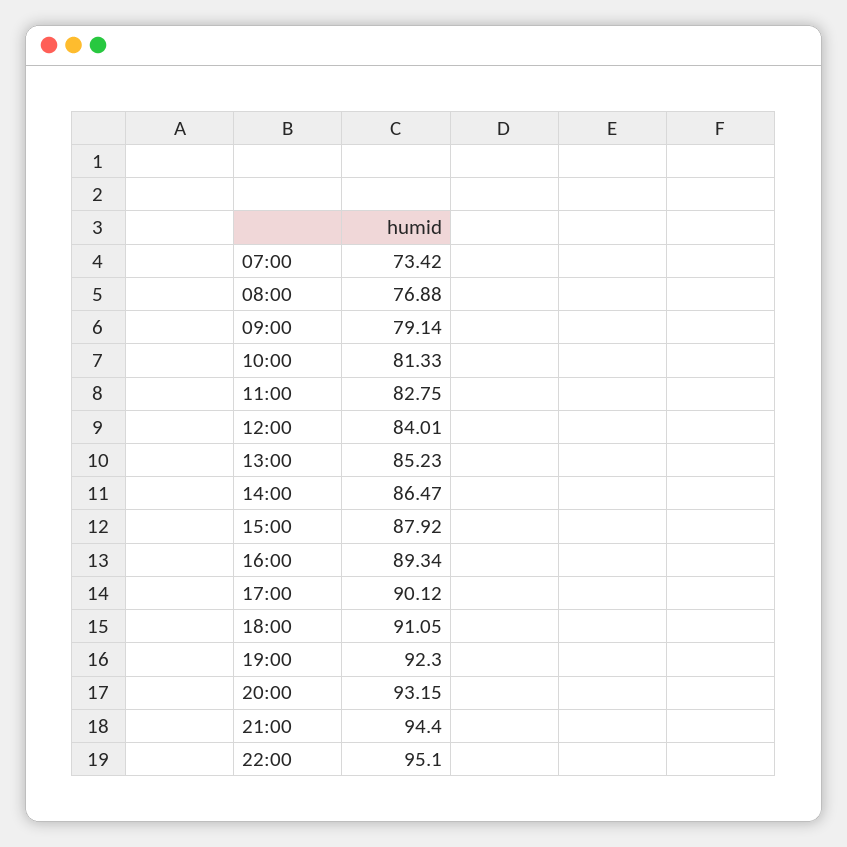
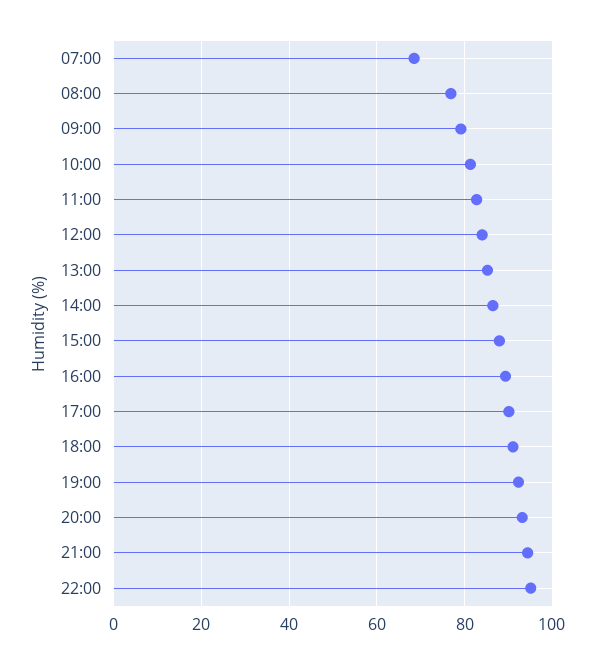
07:00: 73.42 -> 68

